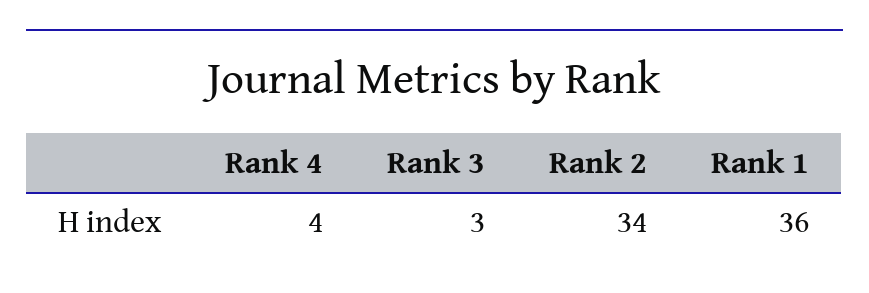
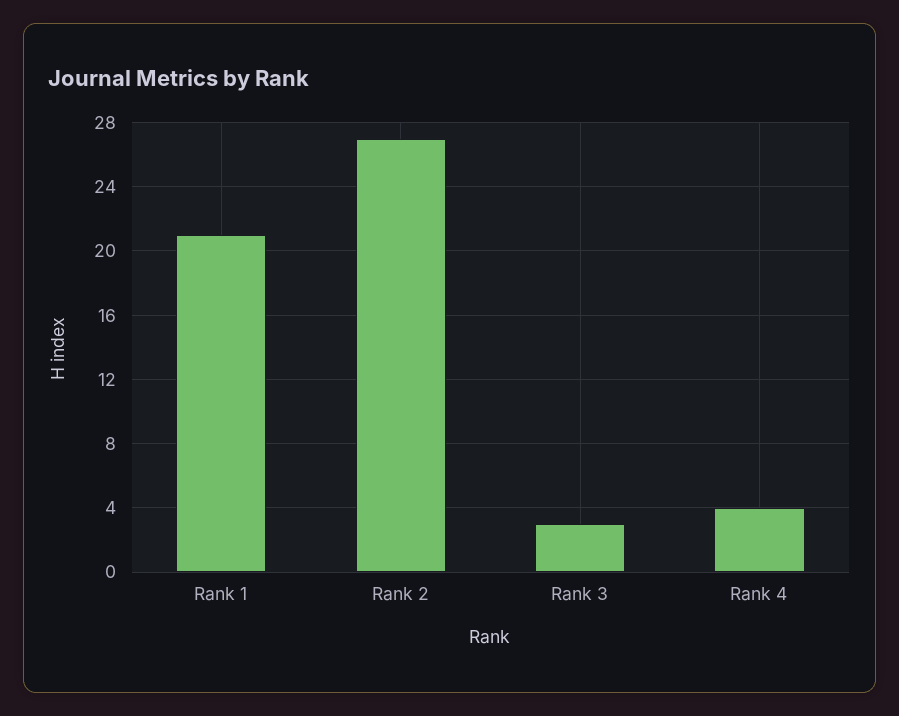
Rank 2: 34 -> 27
Rank 1: 36 -> 21

